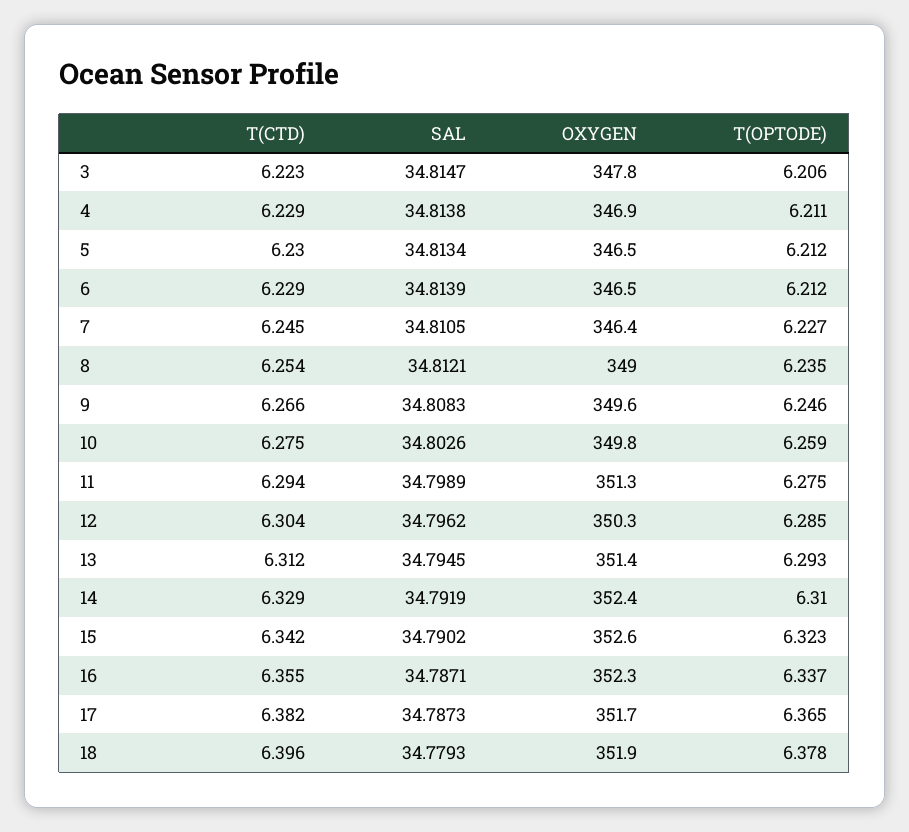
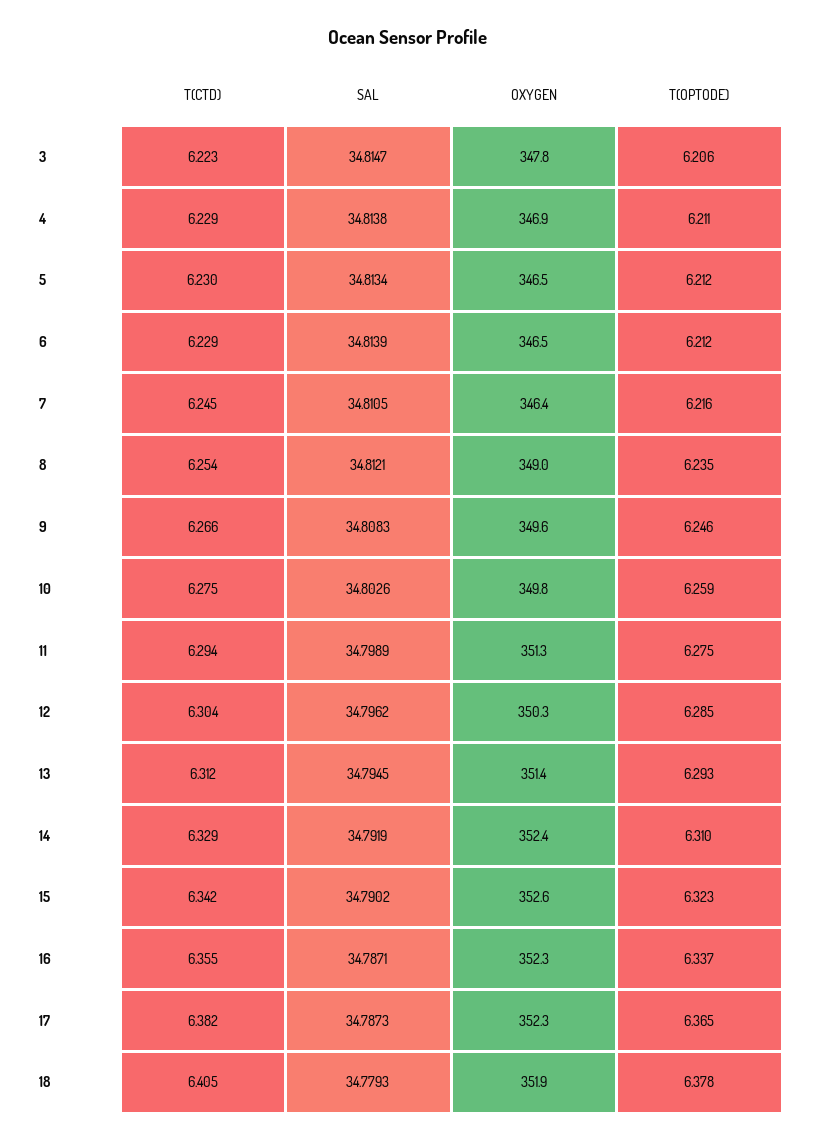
T(OPTODE), 7: 6.227 -> 6.216
OXYGEN, 17: 351.7 -> 352.3
T(CTD), 18: 6.396 -> 6.405

